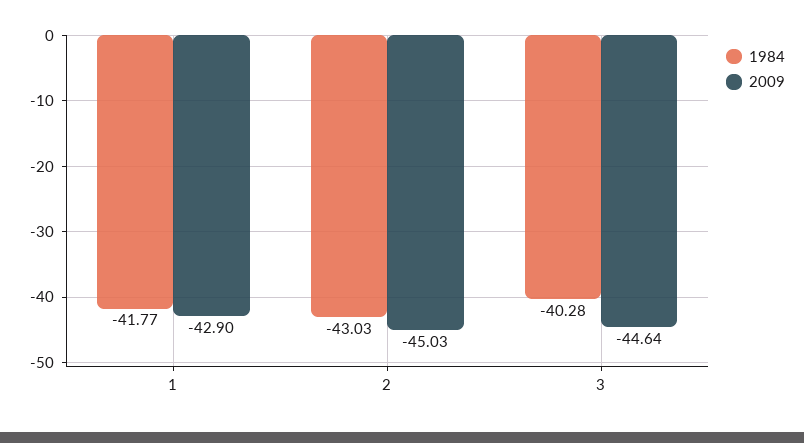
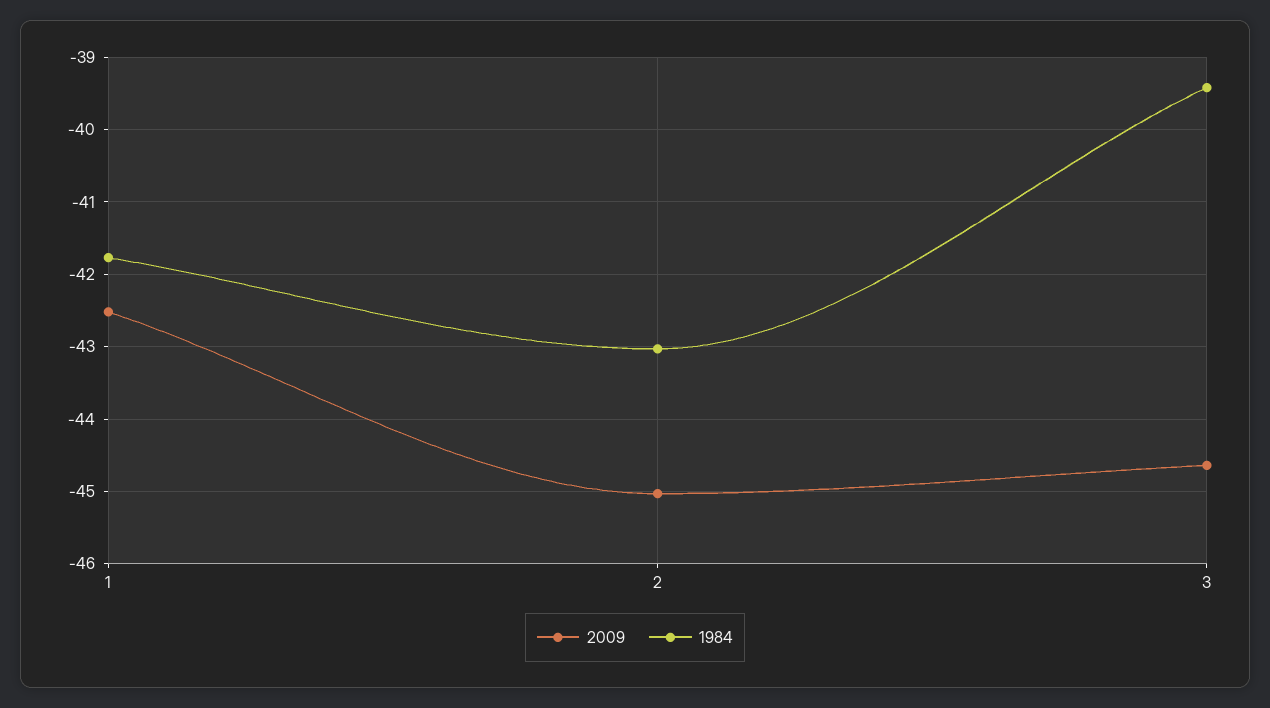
2009, 1: -42.9 -> -42.5
1984, 3: -40.28 -> -39.4

